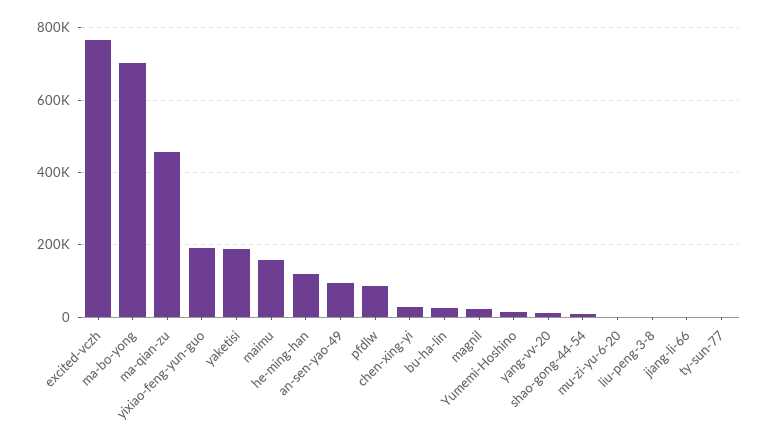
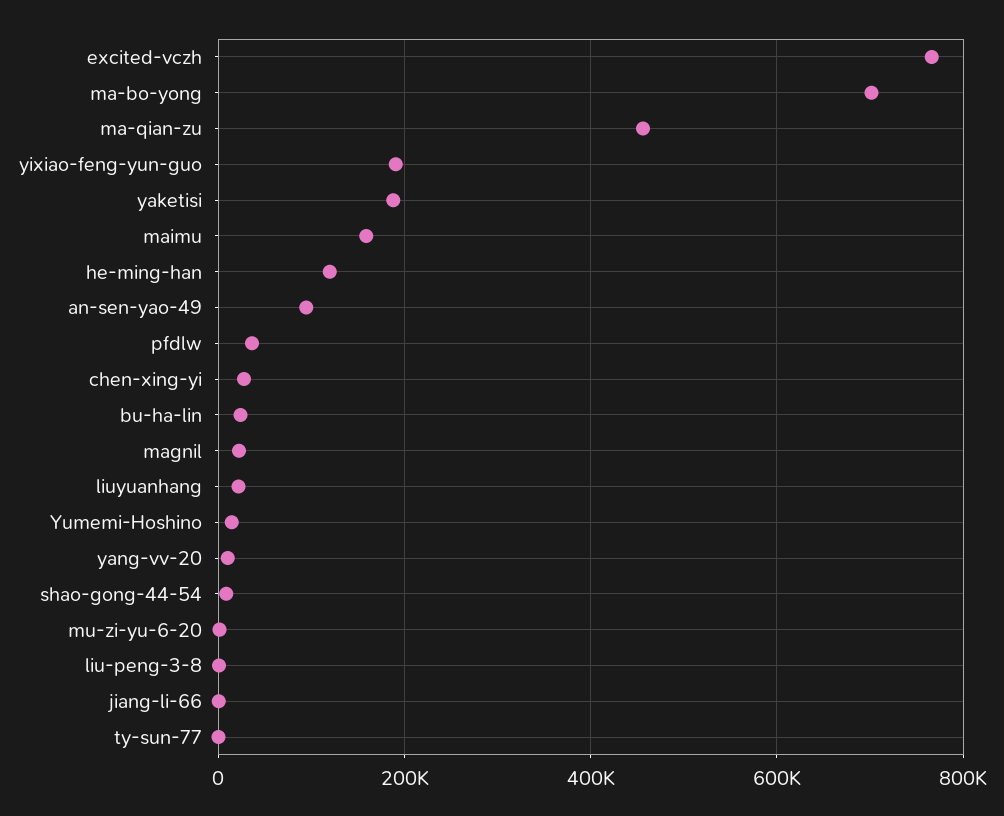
pfdlw: 80000 -> 40000
liuyuanhang: none -> 20000

